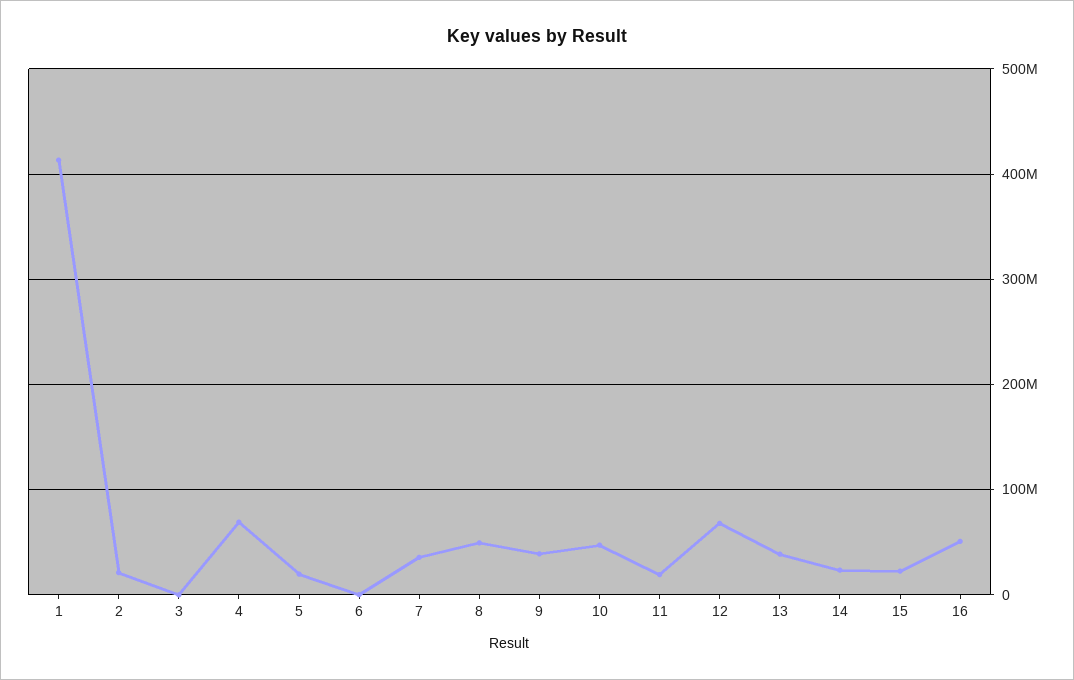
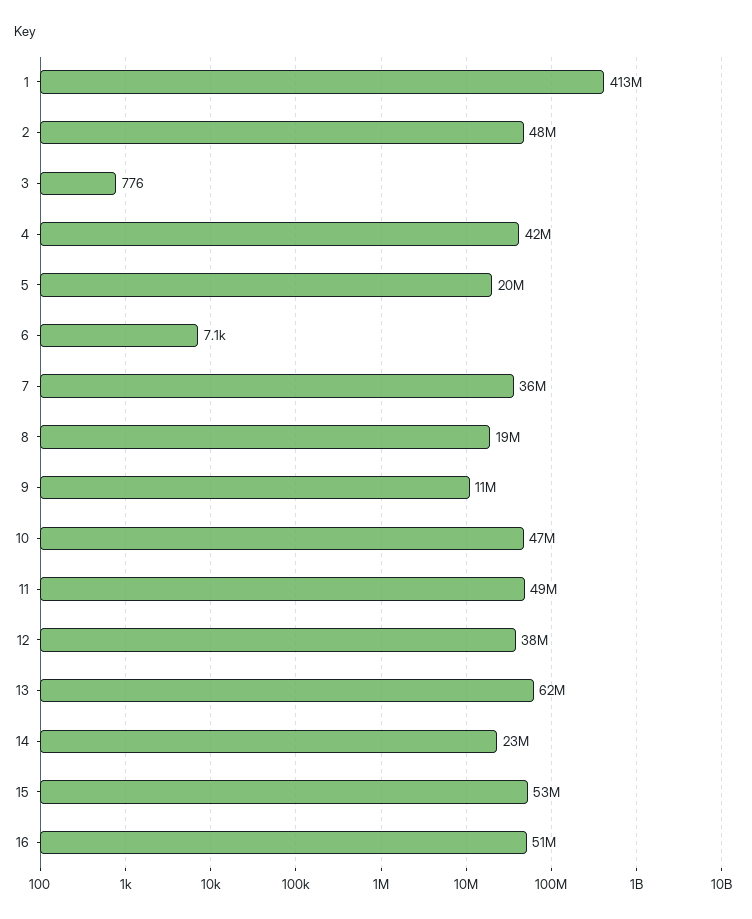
2: 20000000 -> 48000000
4: 70000000 -> 42000000
8: 50000000 -> 19000000
9: 40000000 -> 11000000
11: 20000000 -> 49000000
12: 70000000 -> 38000000
13: 40000000 -> 62000000
15: 20000000 -> 53000000

